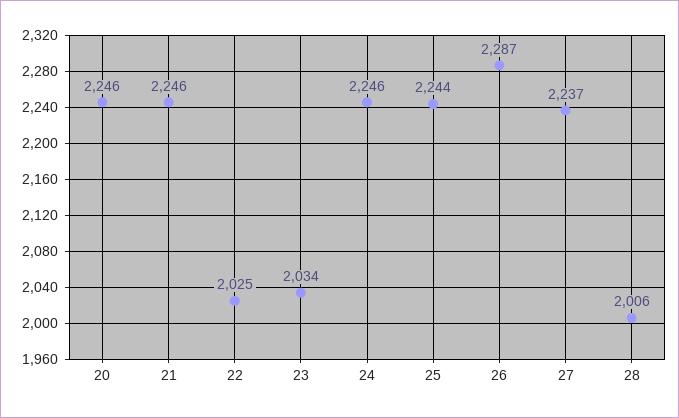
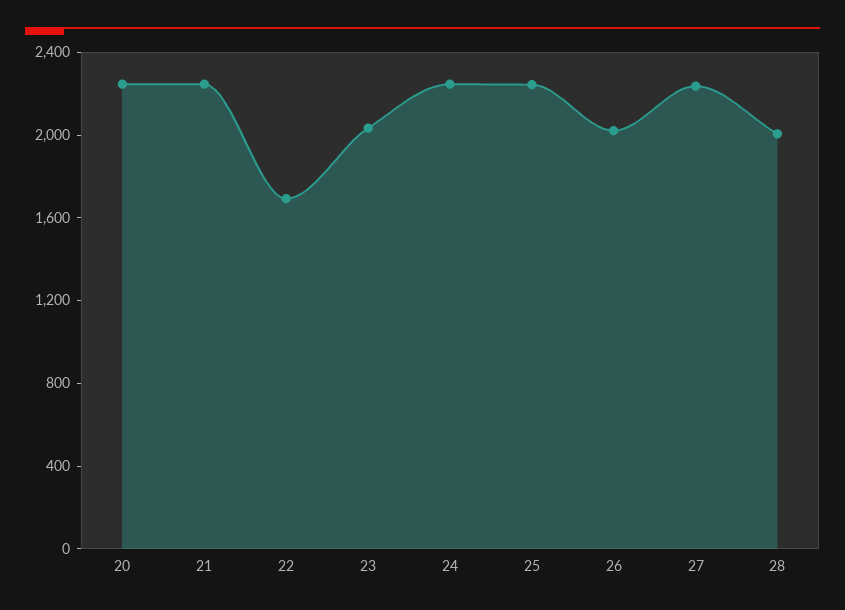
22: 2025 -> 1700
26: 2287 -> 2000

